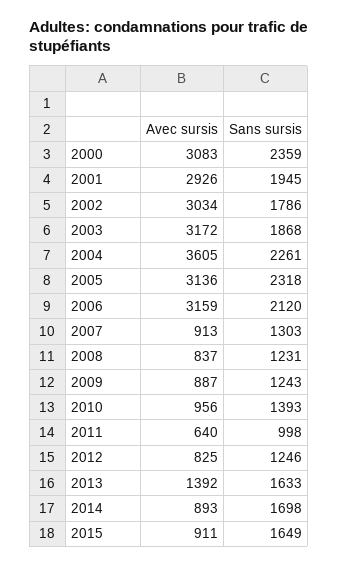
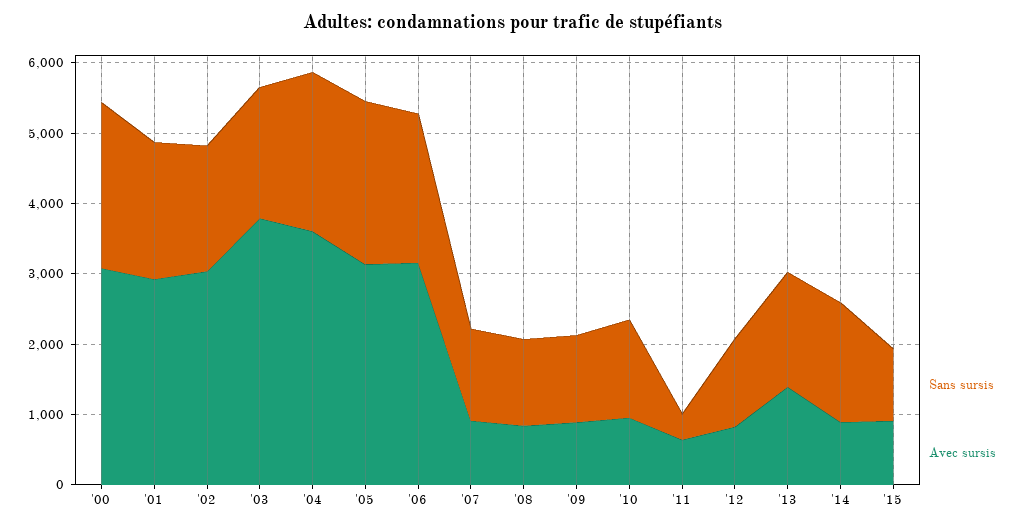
Avec sursis, 2003: 3172 -> 3800
Sans sursis, 2011: 998 -> 400
Sans sursis, 2015: 1649 -> 1000

